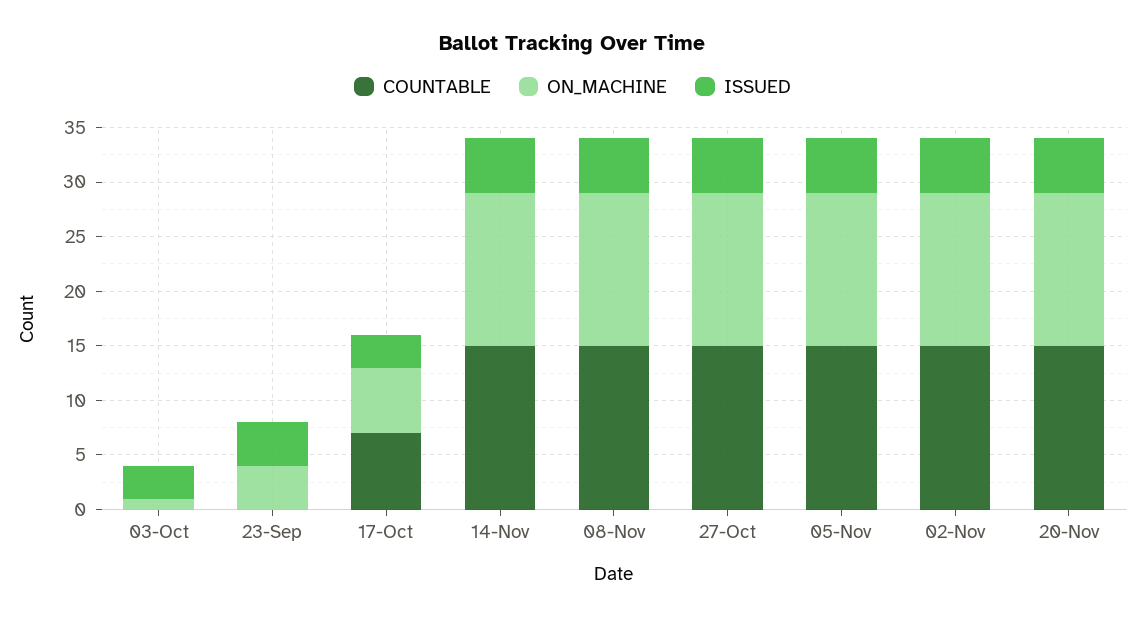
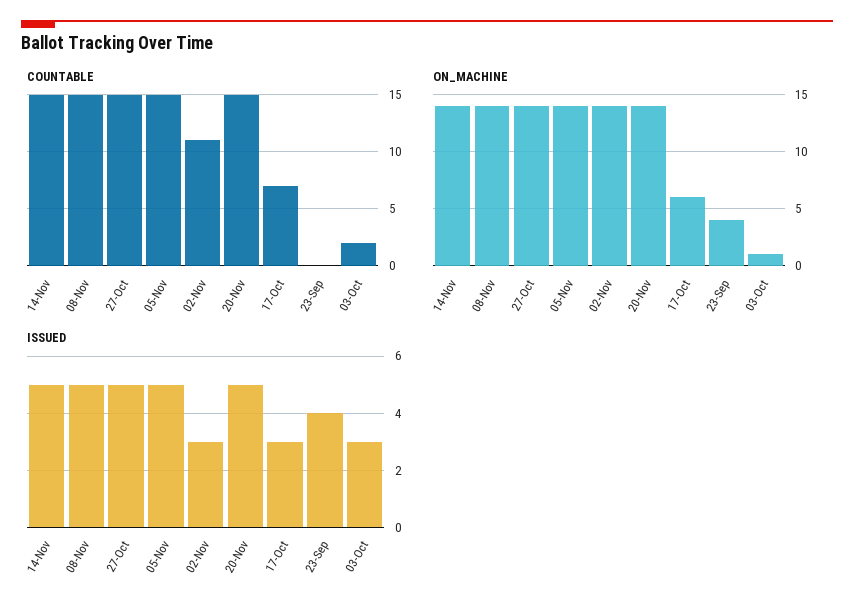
COUNTABLE, 03-Oct: 0 -> 2
COUNTABLE, 02-Nov: 15 -> 11
ISSUED, 02-Nov: 5 -> 3

